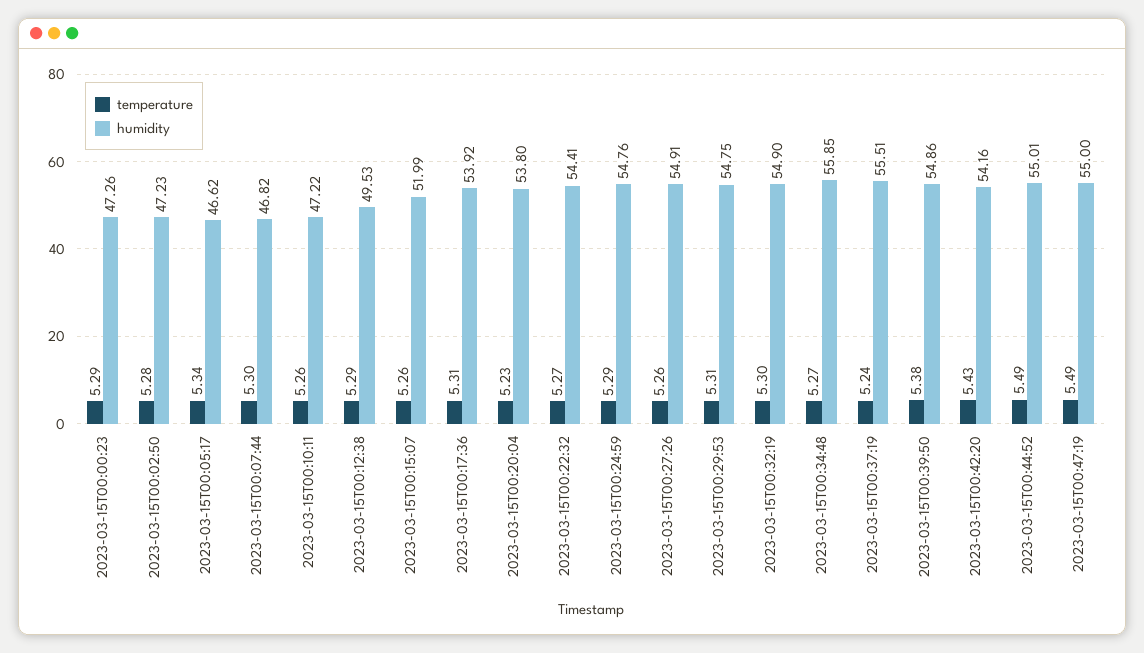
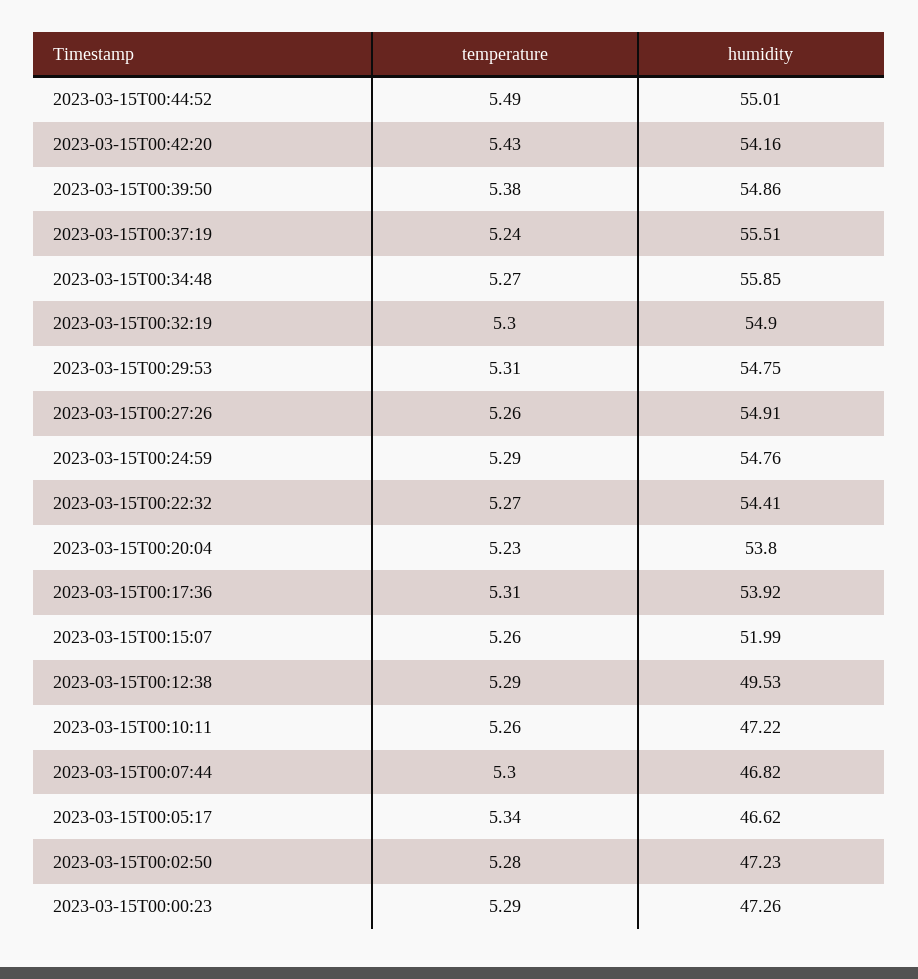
temperature, 2023-03-15T00:47:19: 5.49 -> none
humidity, 2023-03-15T00:47:19: 55 -> none

